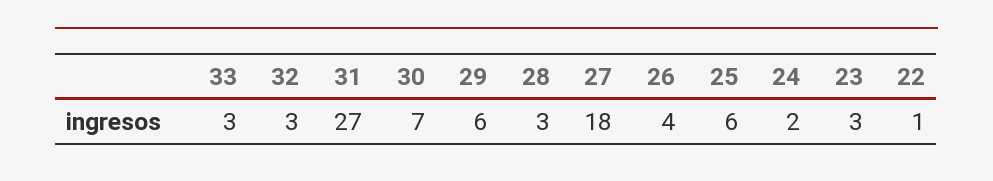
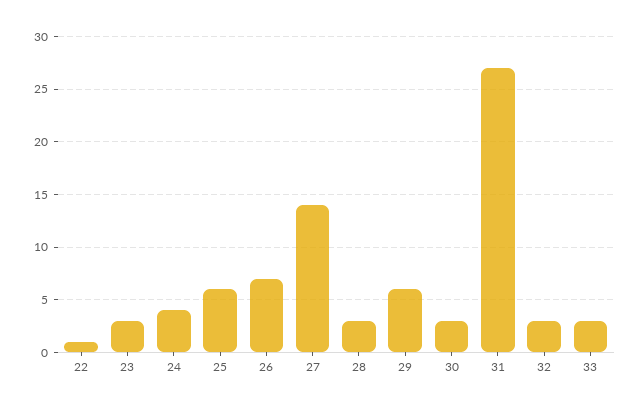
30: 7 -> 3
27: 18 -> 14
26: 4 -> 7
24: 2 -> 4

